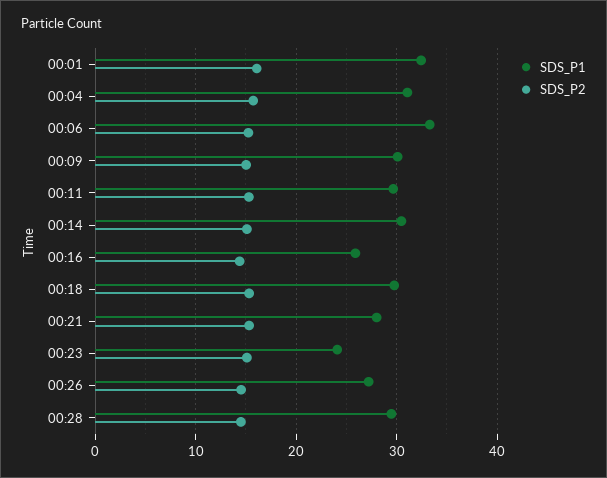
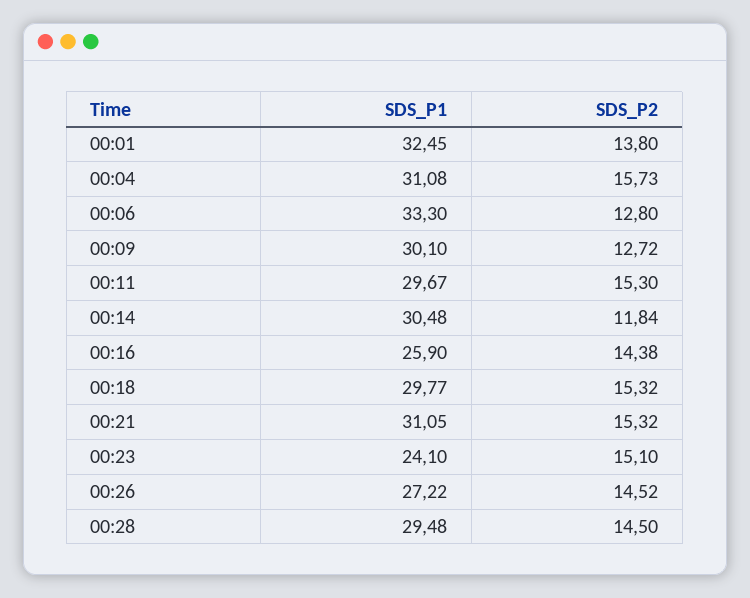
SDS_P2, 00:01: 16 -> 13.8
SDS_P2, 00:06: 15 -> 12.8
SDS_P2, 00:09: 15 -> 12.72
SDS_P2, 00:14: 15 -> 11.84
SDS_P1, 00:21: 28 -> 31.05

